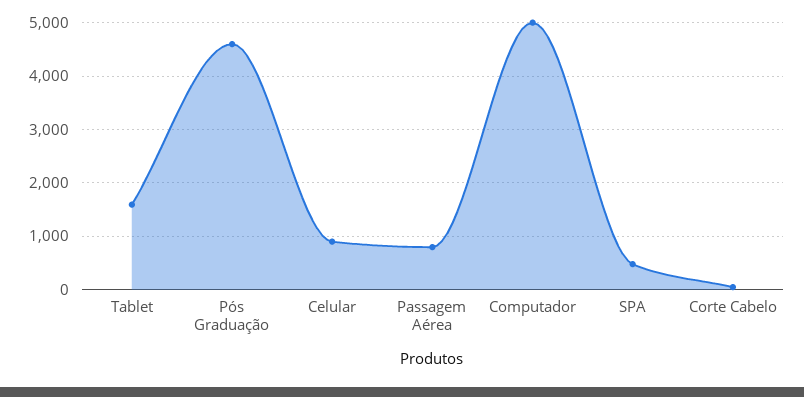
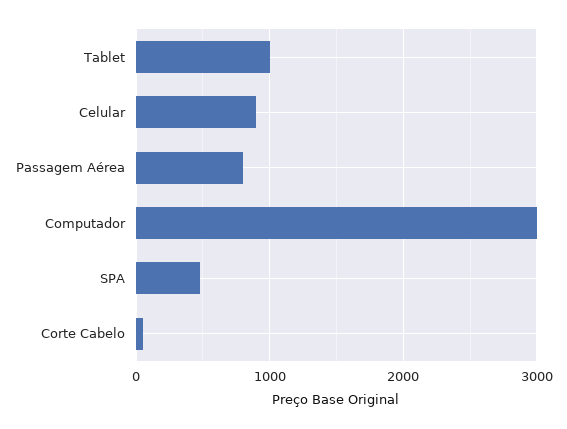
Tablet: 1600 -> 1000
Pós Graduação: 4600 -> none
Computador: 5000 -> 3000

